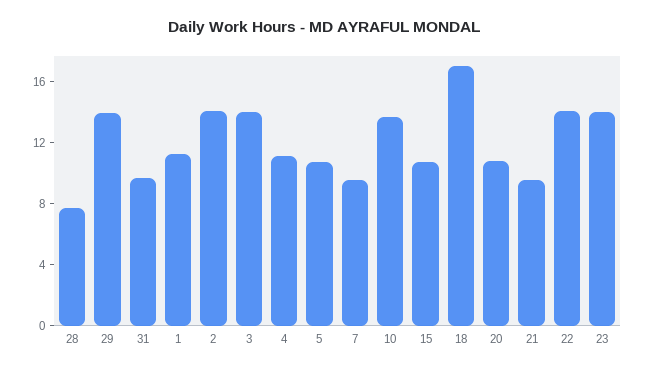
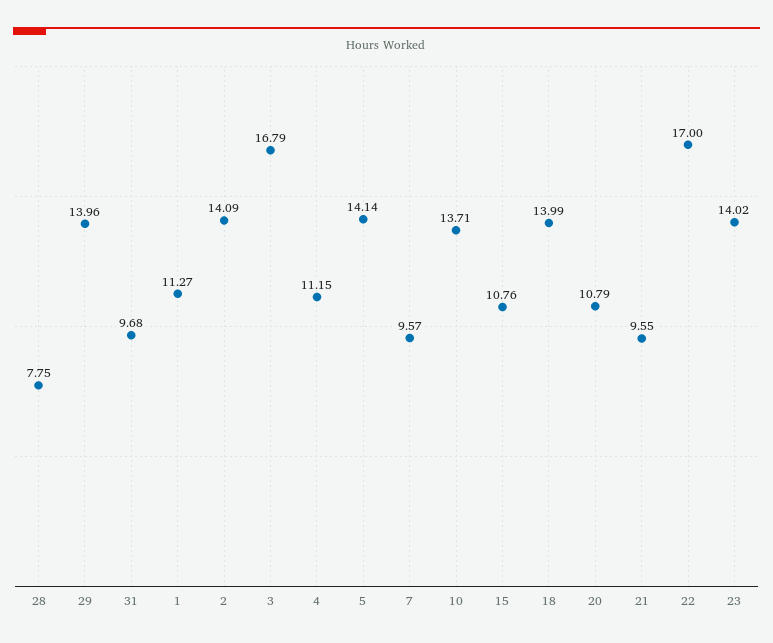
3: 14 -> 16.79
5: 11 -> 14.14
18: 17 -> 13.99
22: 14 -> 17

